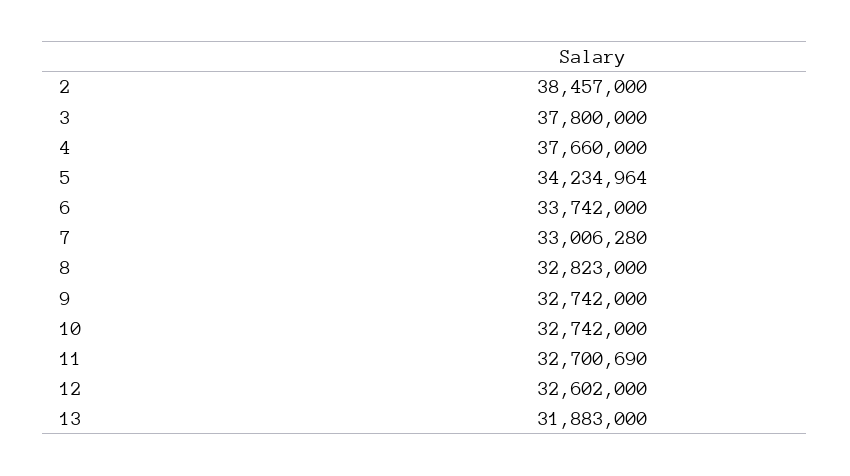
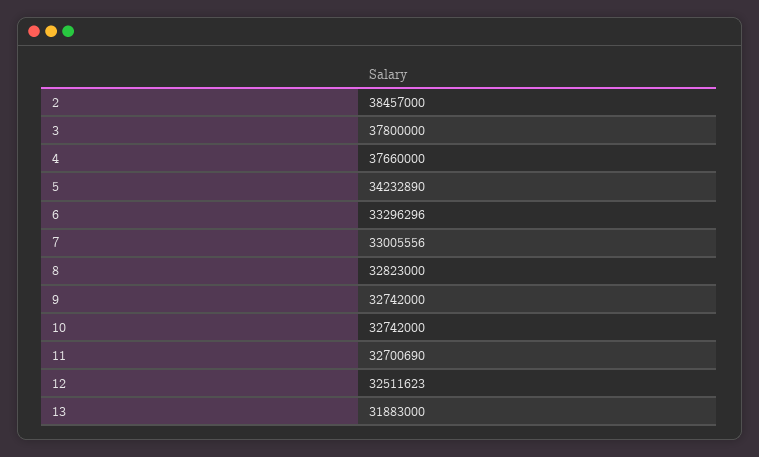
5: 34234964 -> 34232890
6: 33742000 -> 33296296
7: 33006280 -> 33005556
12: 32602000 -> 32511623

